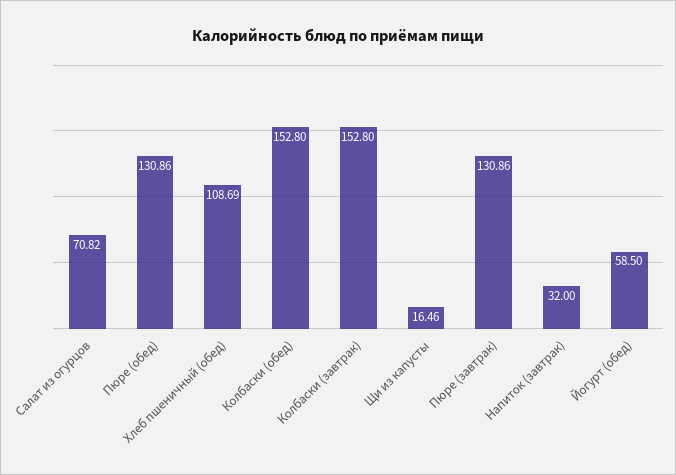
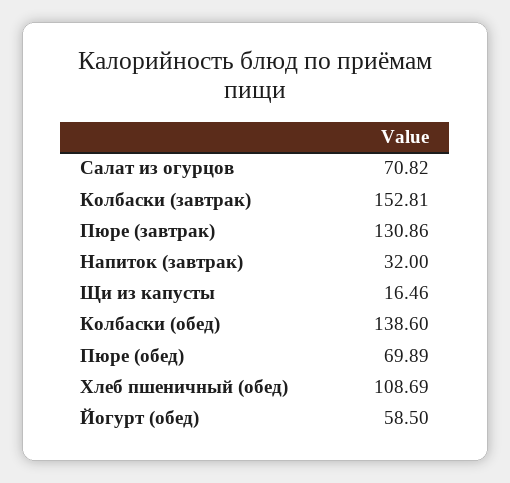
Пюре (обед): 130.86 -> 69.89
Колбаски (обед): 152.8 -> 138.6
Колбаски (завтрак): 152.8 -> 152.81

